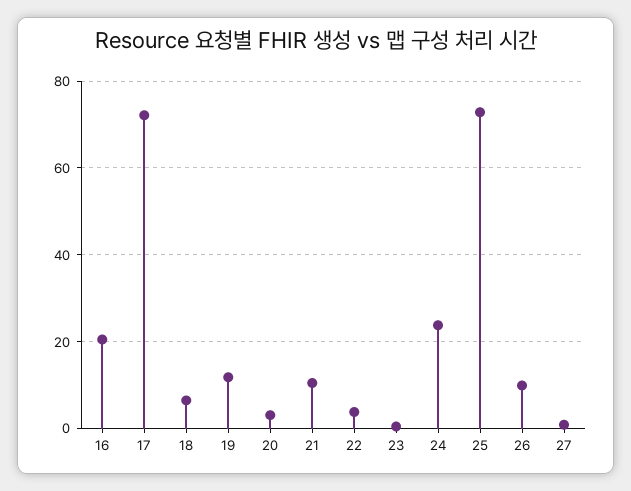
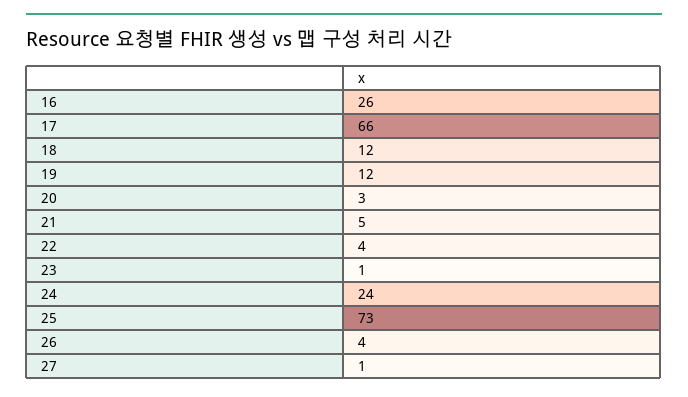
16: 20 -> 26
17: 72 -> 66
18: 6 -> 12
21: 10 -> 5
26: 10 -> 4

